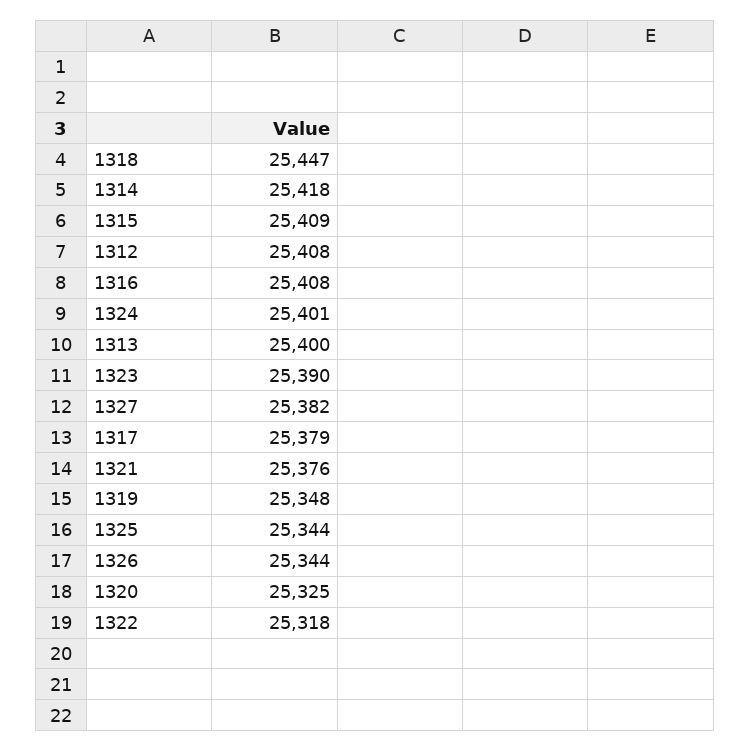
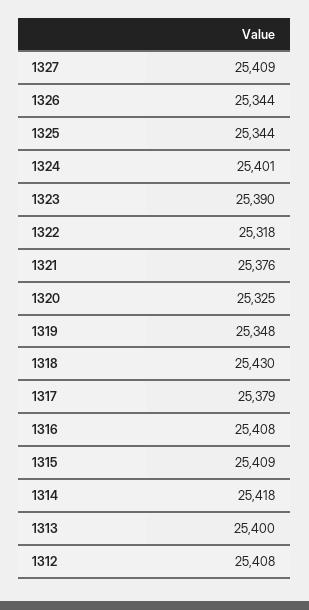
1318: 25447 -> 25430
1327: 25382 -> 25409

